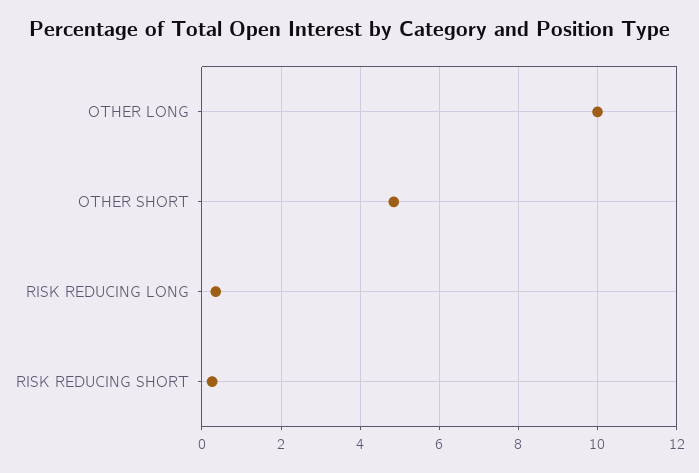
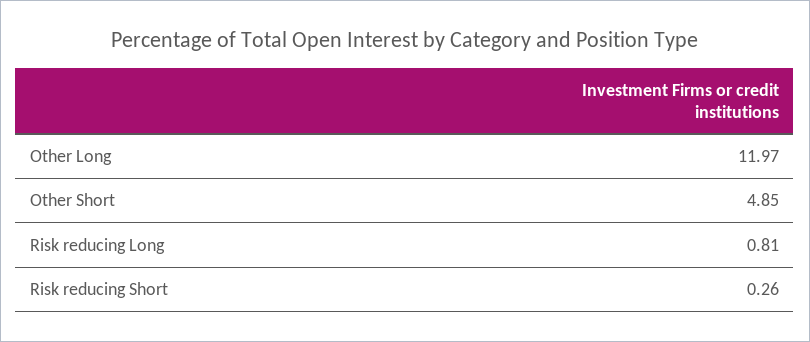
OTHER LONG: 10 -> 11.97
RISK REDUCING LONG: 0.4 -> 0.81

